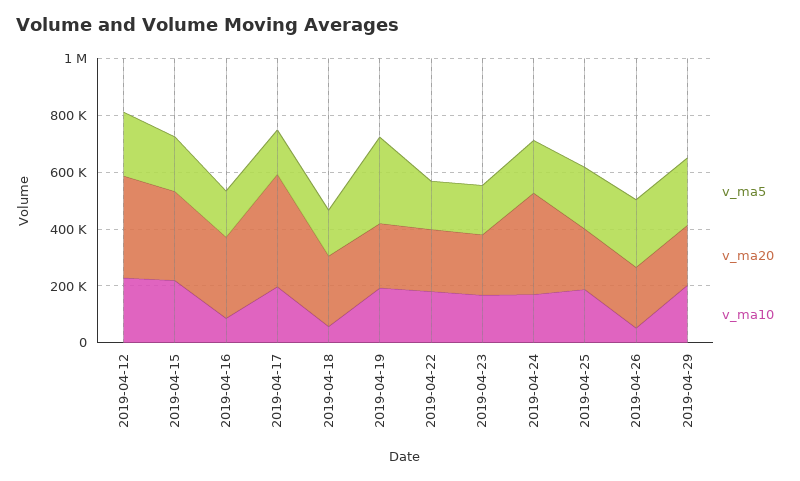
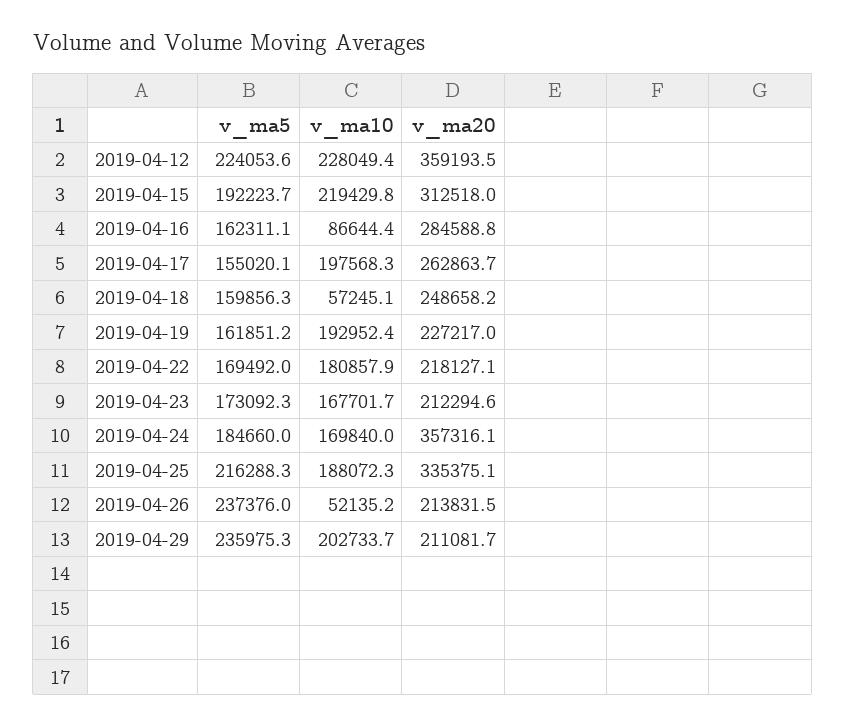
v_ma20, 2019-04-17: 400000 -> 262863.7
v_ma5, 2019-04-19: 300000 -> 161851.2
v_ma20, 2019-04-25: 200000 -> 335375.1

